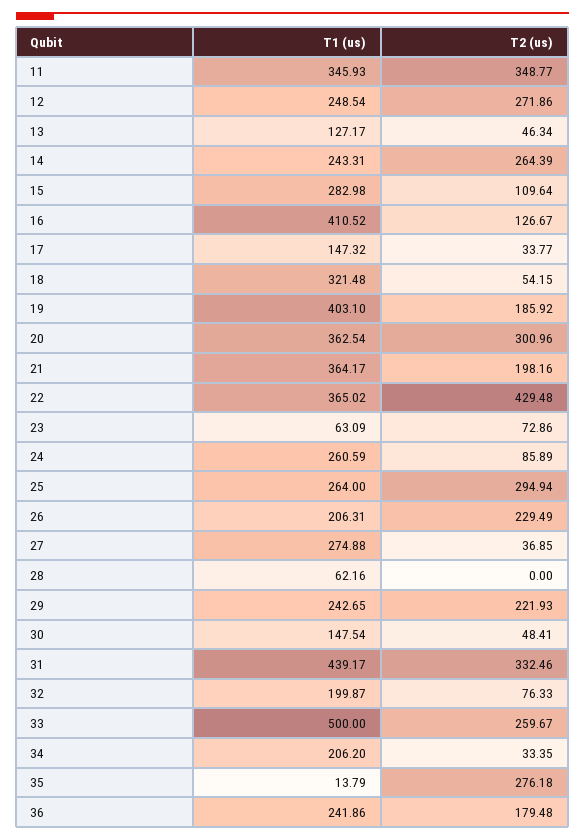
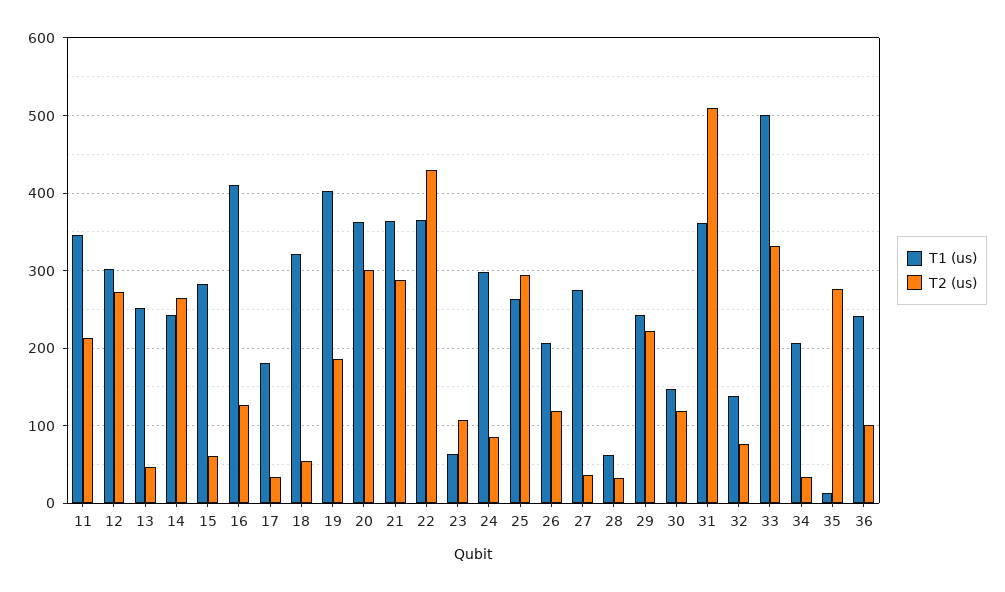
T2 (us), 11: 348.77 -> 210
T1 (us), 12: 248.54 -> 300
T1 (us), 13: 127.17 -> 250
T2 (us), 15: 109.64 -> 60
T1 (us), 17: 147.32 -> 180
T2 (us), 21: 198.16 -> 290
T2 (us), 23: 72.86 -> 110
T1 (us), 24: 260.59 -> 300
T2 (us), 26: 229.49 -> 120
T2 (us), 28: 0 -> 30
T2 (us), 30: 48.41 -> 120
T1 (us), 31: 439.17 -> 360
T2 (us), 31: 332.46 -> 510
T1 (us), 32: 199.87 -> 140
T2 (us), 33: 259.67 -> 330
T2 (us), 36: 179.48 -> 100

